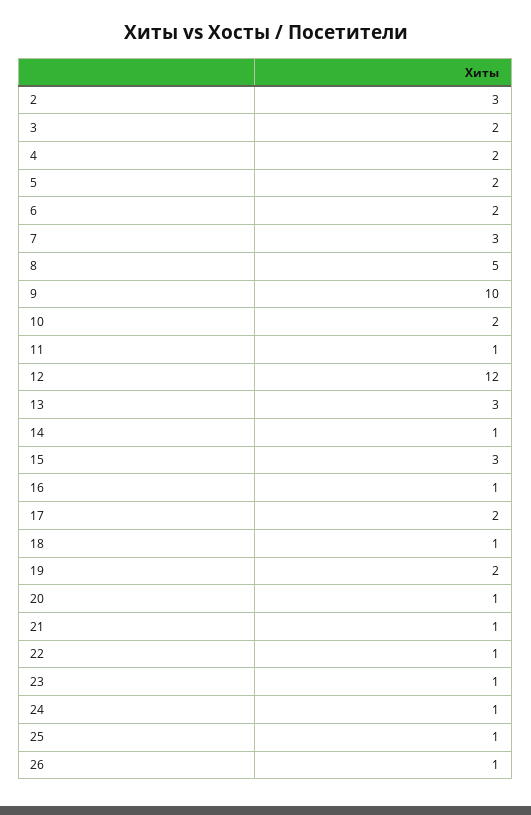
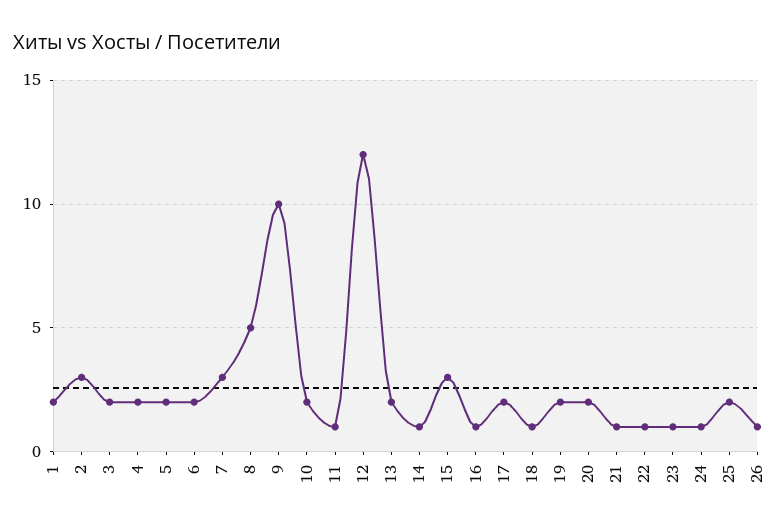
13: 3 -> 2
20: 1 -> 2
25: 1 -> 2
1: none -> 2

